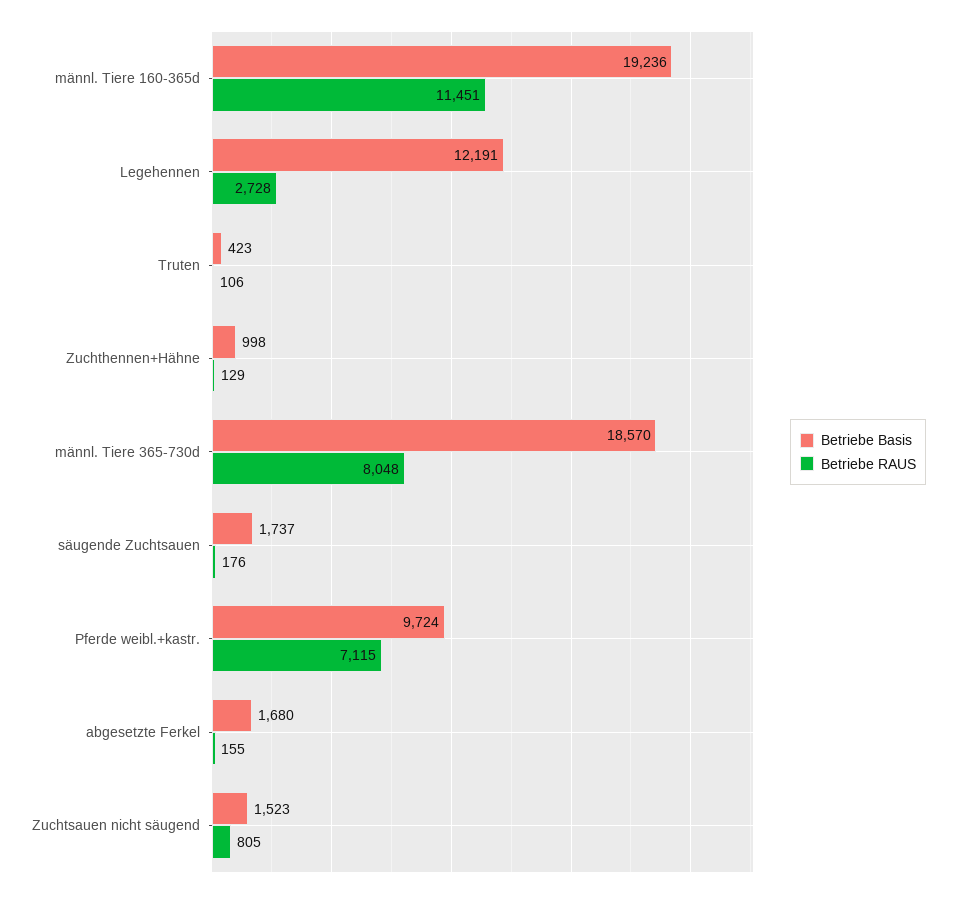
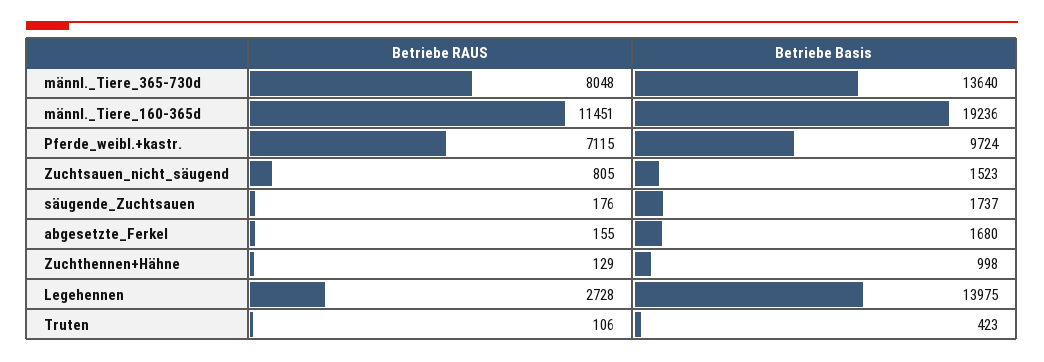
Betriebe Basis, Legehennen: 12191 -> 13975
Betriebe Basis, männl. Tiere 365-730d: 18570 -> 13640

